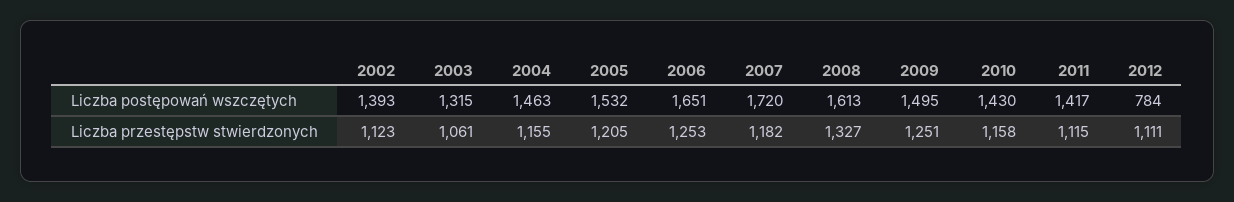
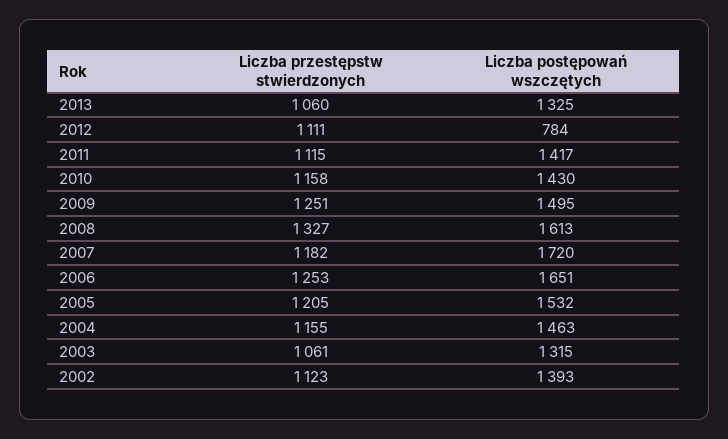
2013, Liczba przestępstw stwierdzonych: none -> 1060
2013, Liczba postępowań wszczętych: none -> 1325

